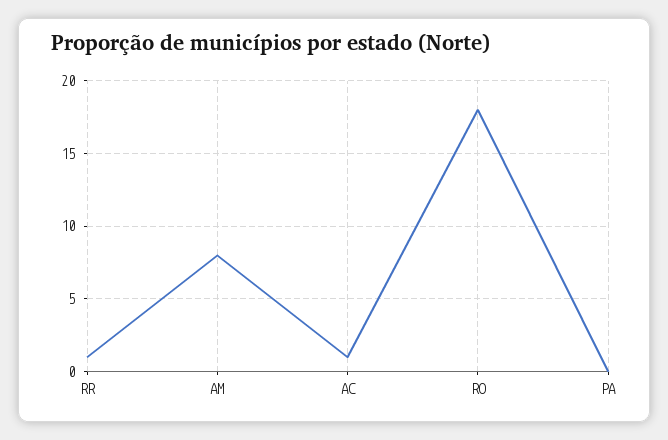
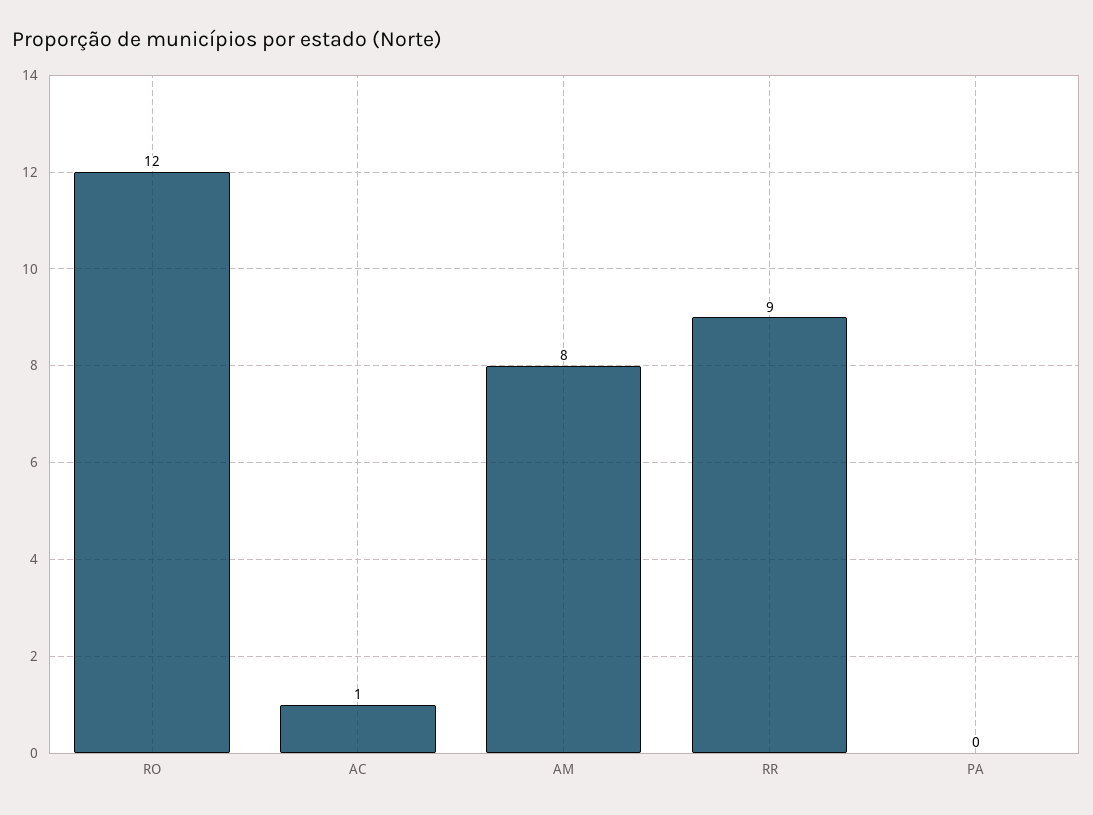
RR: 1 -> 9
RO: 18 -> 12

